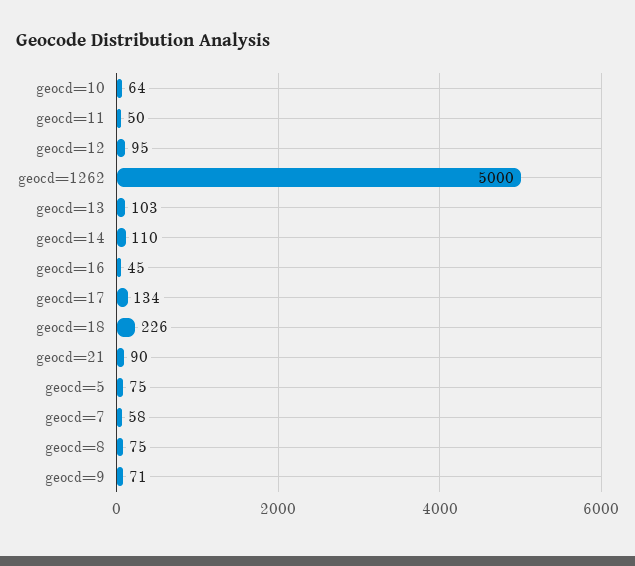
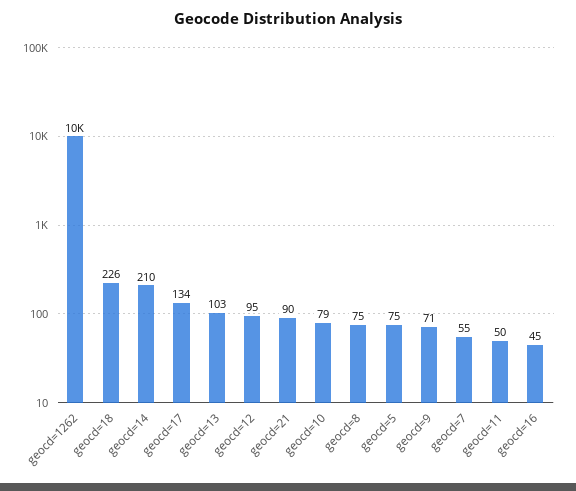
geocd=10: 64 -> 79
geocd=1262: 5000 -> 10000
geocd=14: 110 -> 210
geocd=7: 58 -> 55

